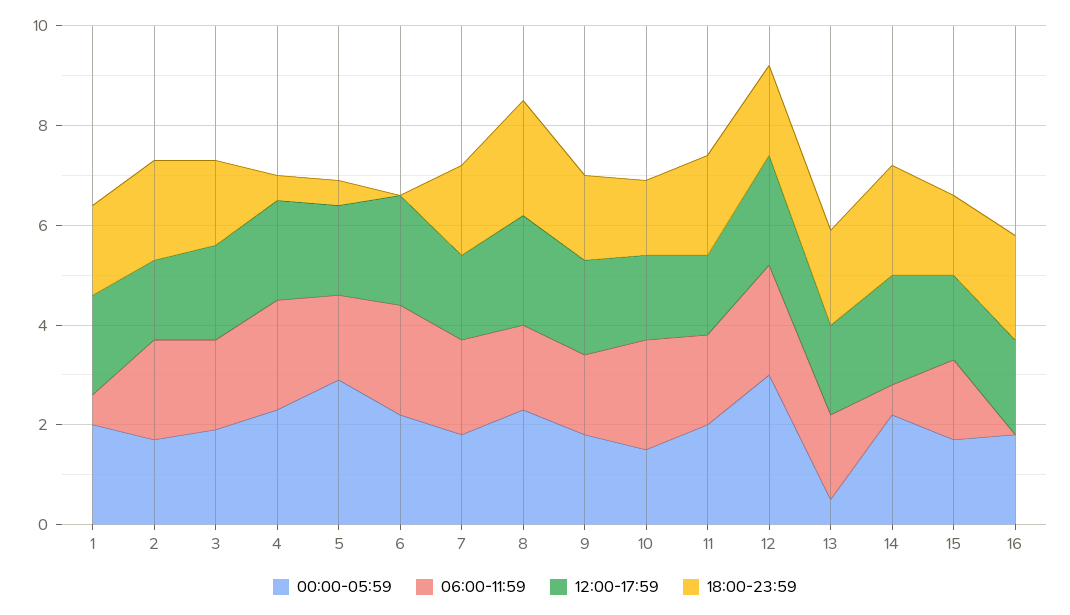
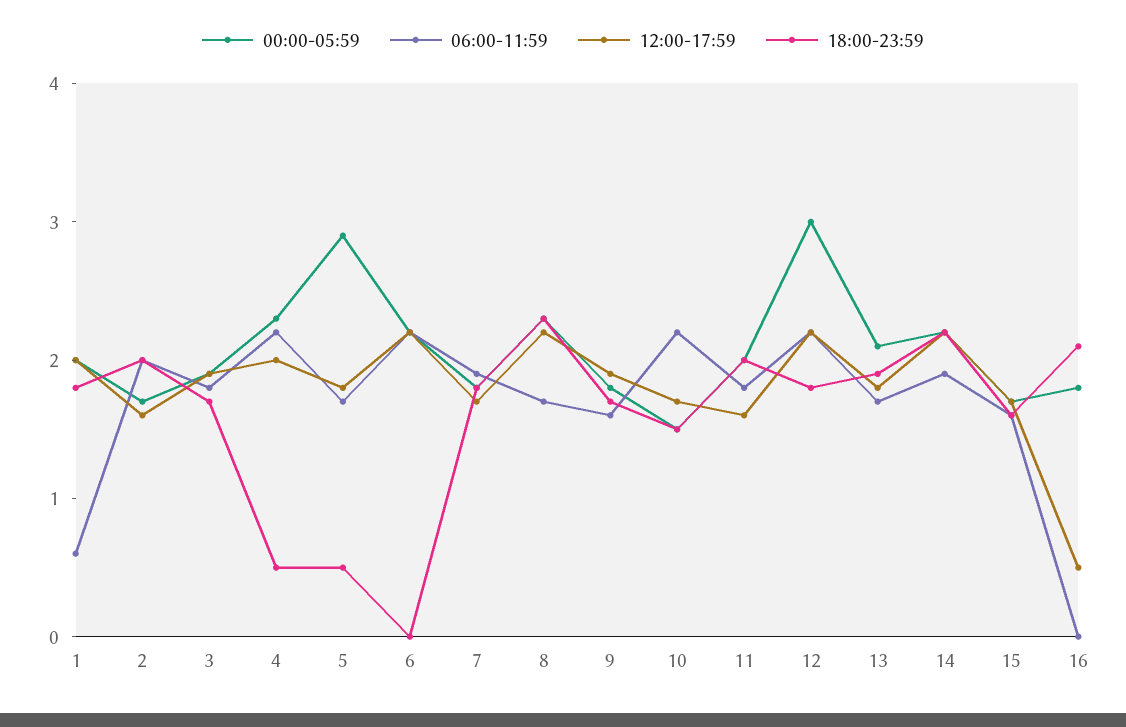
00:00-05:59, 13: 0.5 -> 2.1
06:00-11:59, 14: 0.5 -> 1.9
12:00-17:59, 16: 2 -> 0.5

